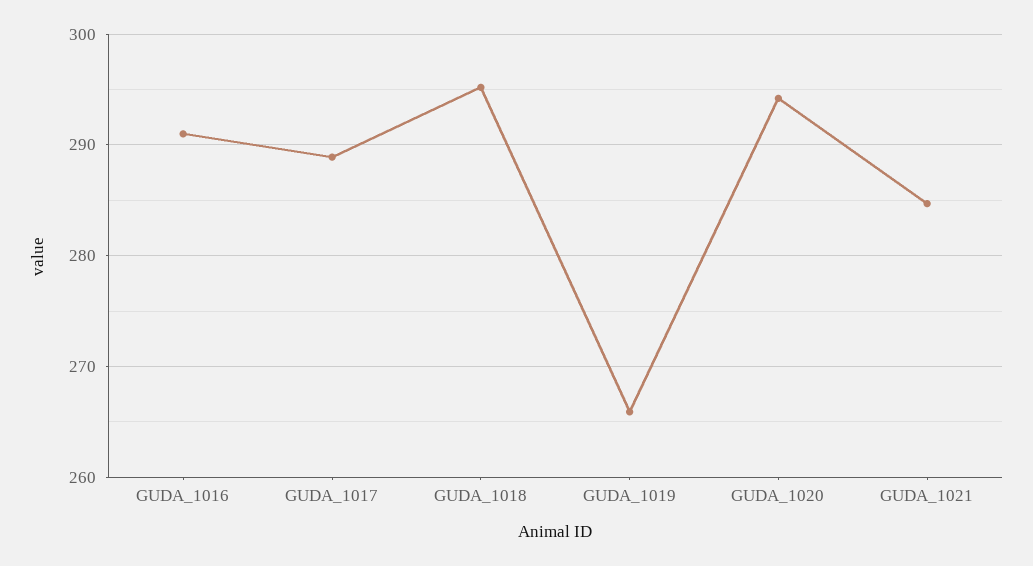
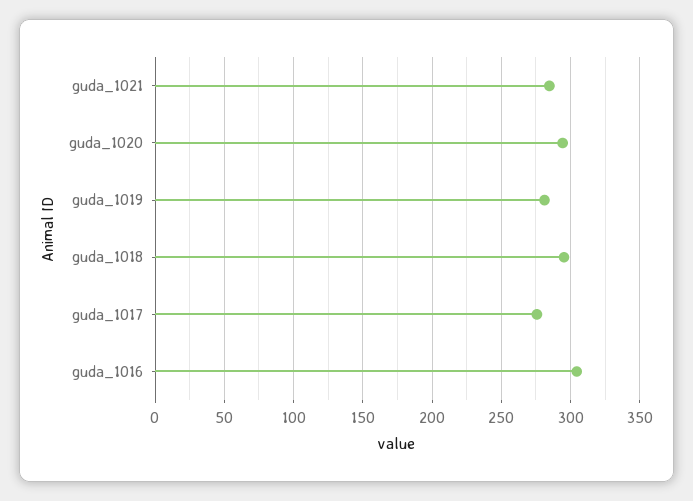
GUDA_1016: 291 -> 305
GUDA_1017: 289 -> 275
GUDA_1019: 266 -> 280

